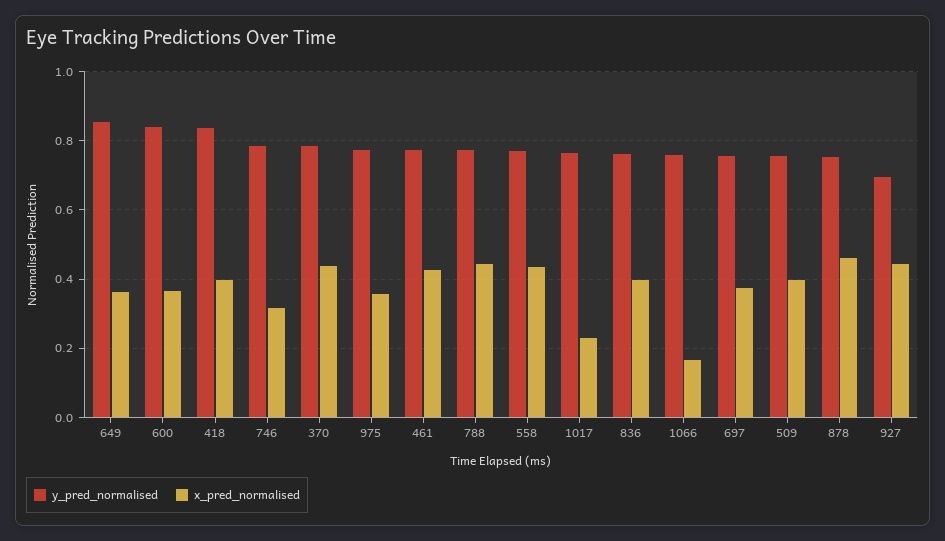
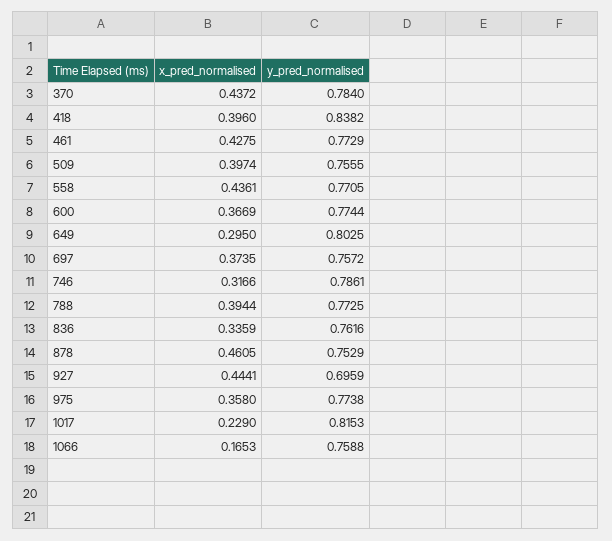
y_pred_normalised, 649: 0.86 -> 0.8025
x_pred_normalised, 649: 0.36 -> 0.295
y_pred_normalised, 600: 0.84 -> 0.7744
x_pred_normalised, 788: 0.44 -> 0.3944
y_pred_normalised, 1017: 0.76 -> 0.8153
x_pred_normalised, 836: 0.4 -> 0.3359

